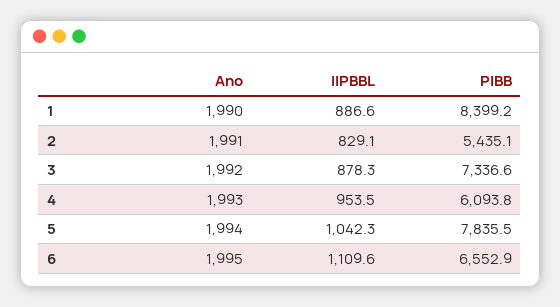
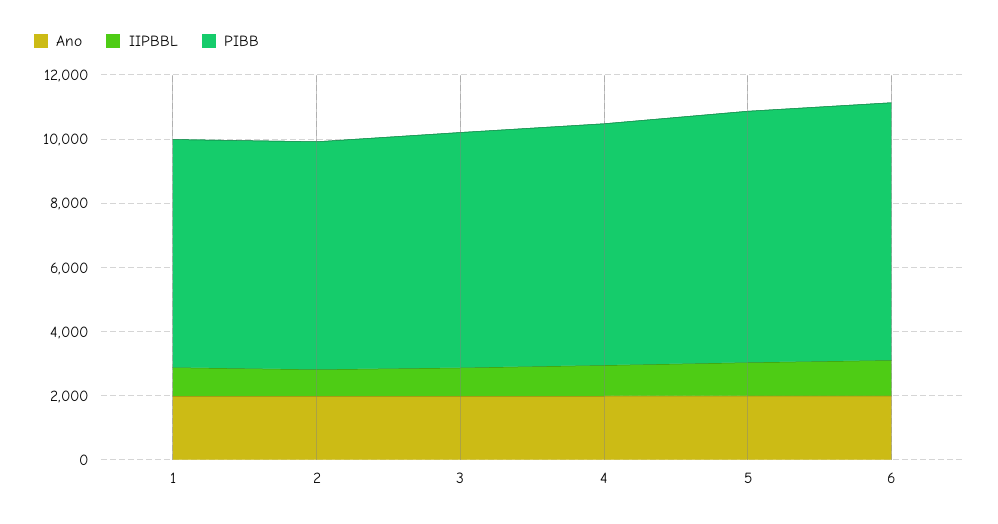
PIBB, 1: 8399.2 -> 7000
PIBB, 2: 5435.1 -> 7000
PIBB, 4: 6093.8 -> 7500
PIBB, 6: 6552.9 -> 8000

